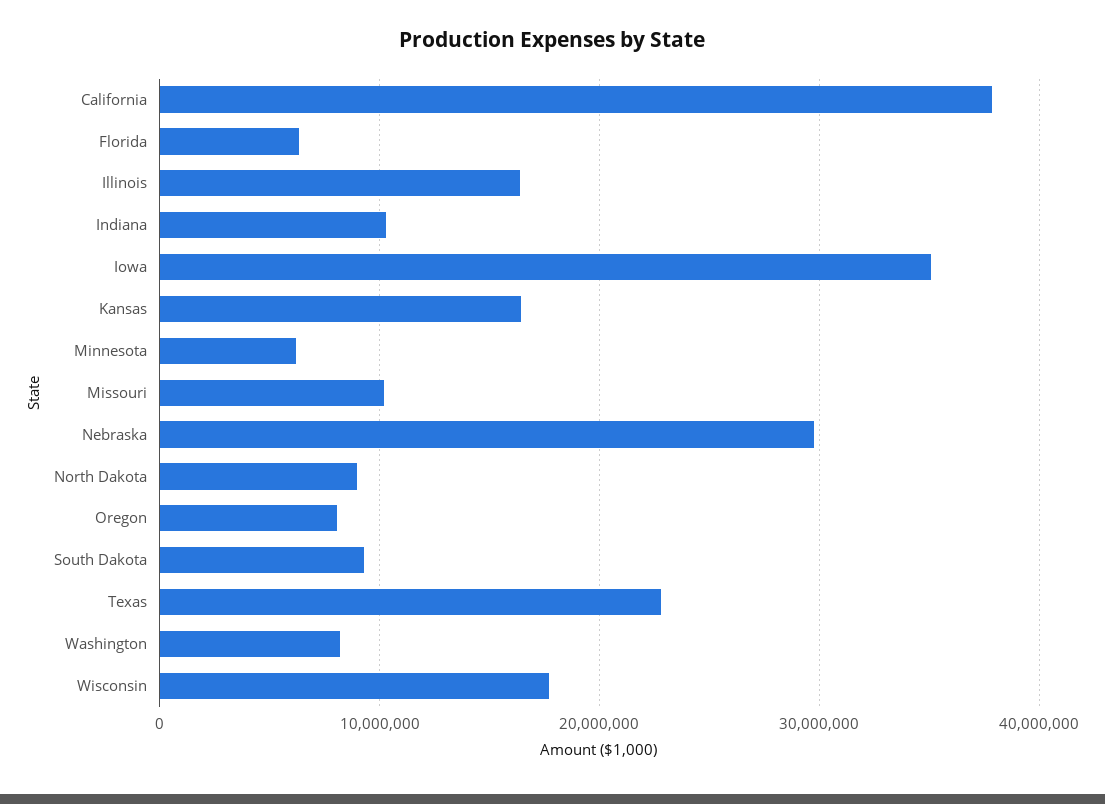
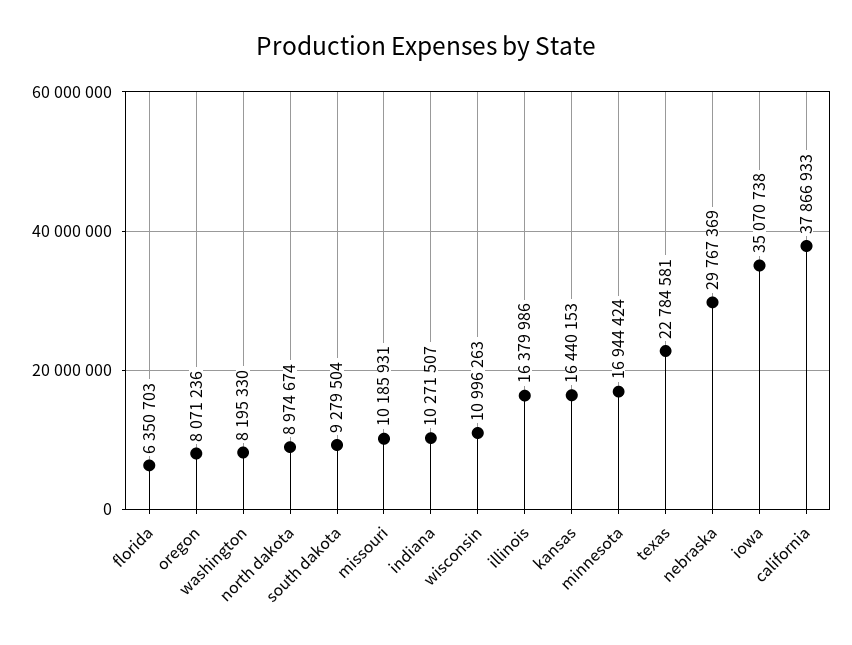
Minnesota: 6000000 -> 16944424
Wisconsin: 18000000 -> 10996263

